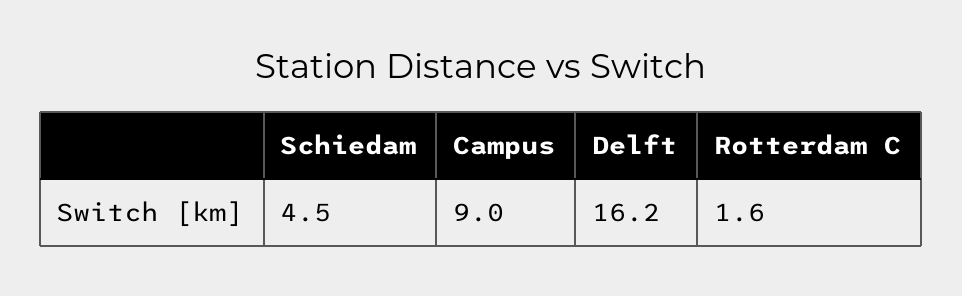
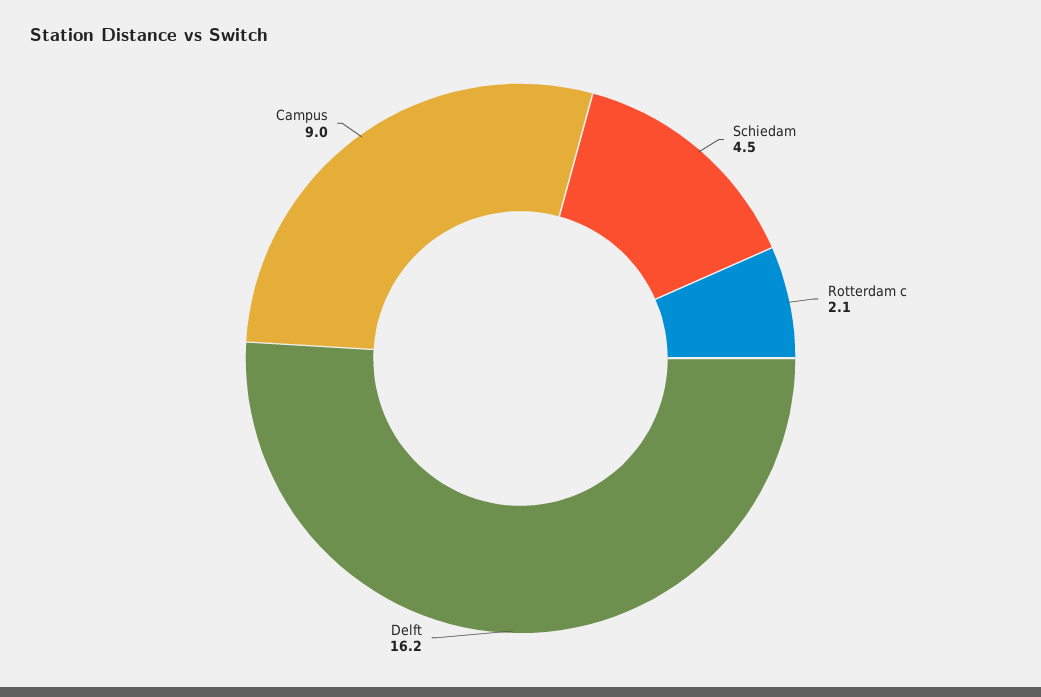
Rotterdam C: 1.6 -> 2.1

